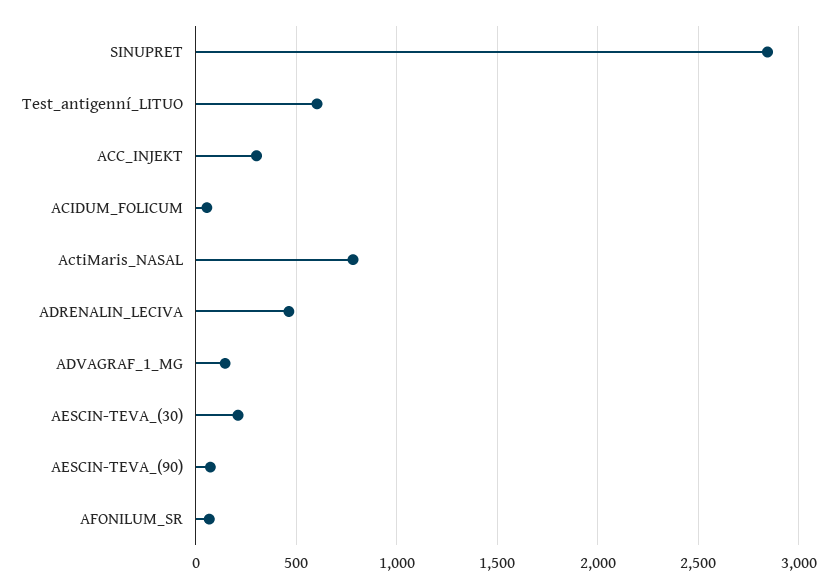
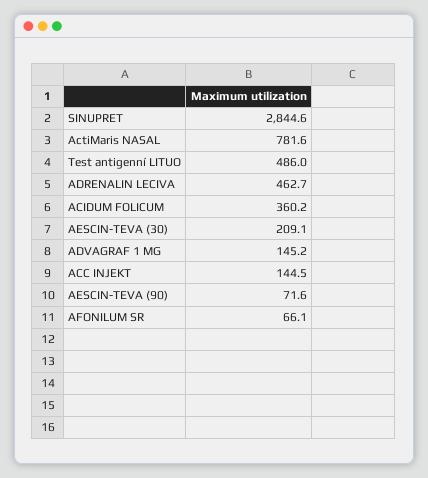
Test_antigenní_LITUO: 600 -> 486
ACC_INJEKT: 300 -> 144.5
ACIDUM_FOLICUM: 50 -> 360.2

